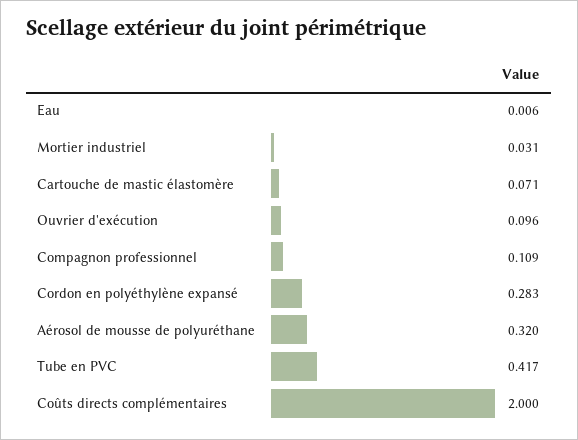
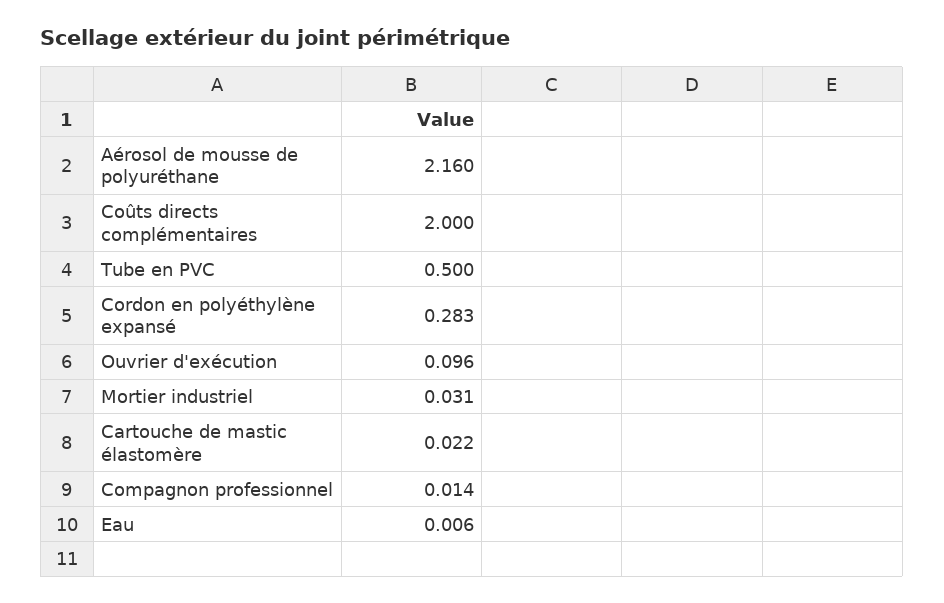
Cartouche de mastic élastomère: 0.071 -> 0.022
Compagnon professionnel: 0.109 -> 0.014
Aérosol de mousse de polyuréthane: 0.32 -> 2.16
Tube en PVC: 0.417 -> 0.5

